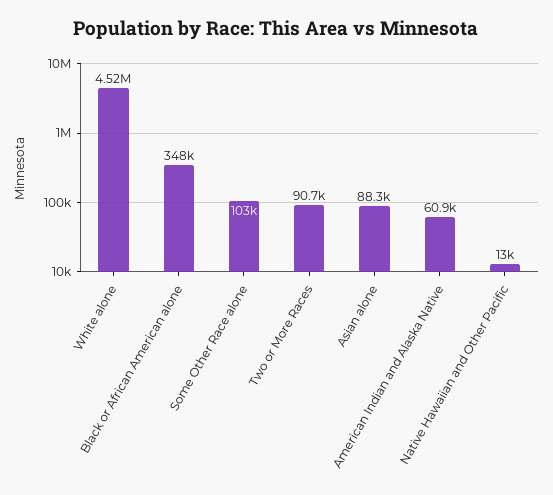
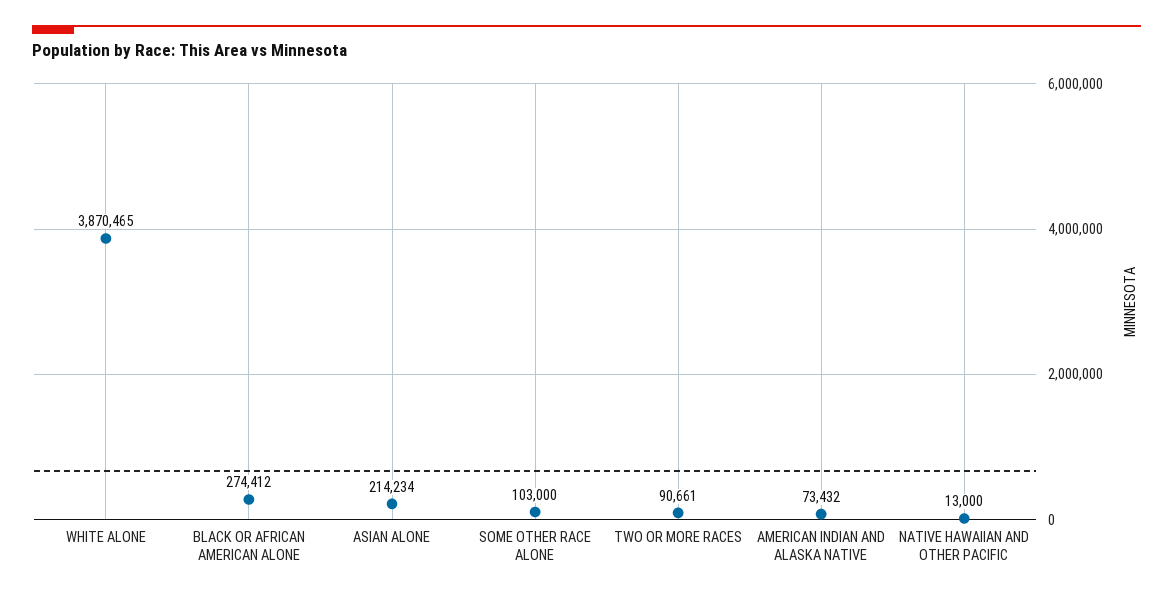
White alone: 4520000 -> 3870465
Black or African American alone: 348000 -> 274412
Asian alone: 88300 -> 214234
American Indian and Alaska Native: 60900 -> 73432

